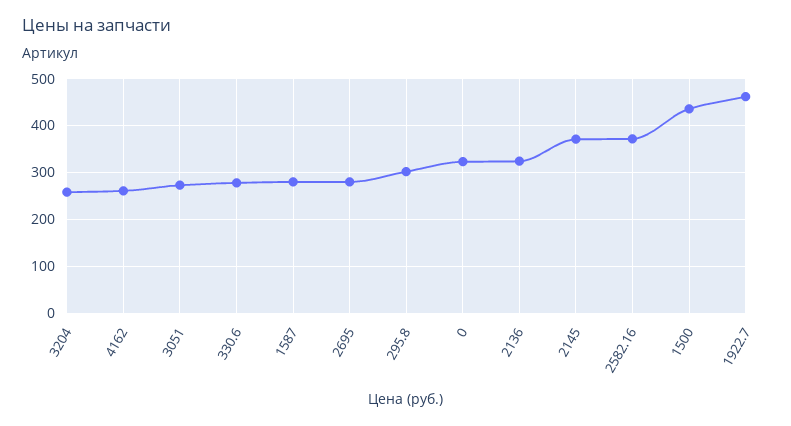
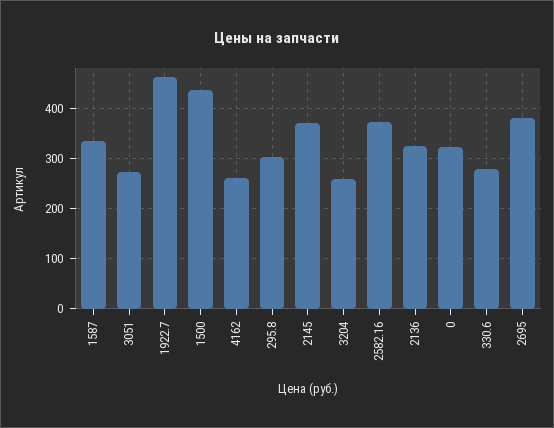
1587: 280 -> 340
2695: 280 -> 380

